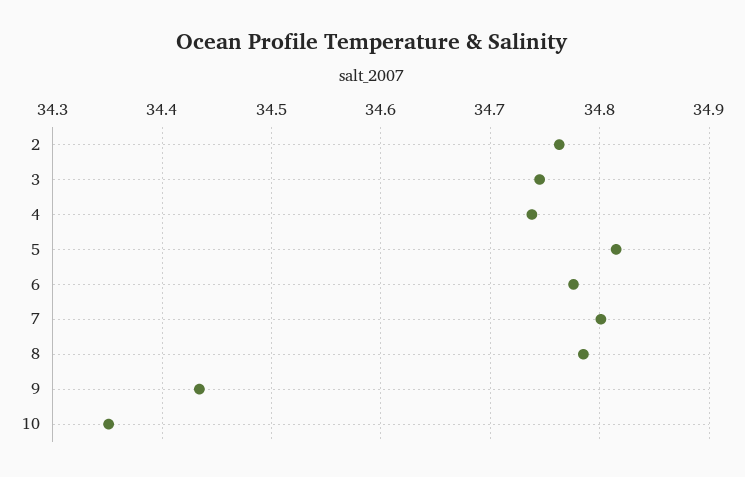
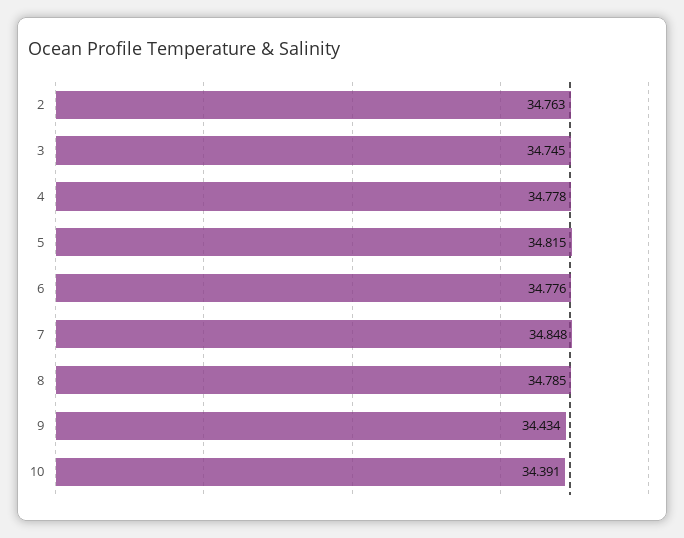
4: 34.74 -> 34.778
7: 34.8 -> 34.848
10: 34.35 -> 34.391

